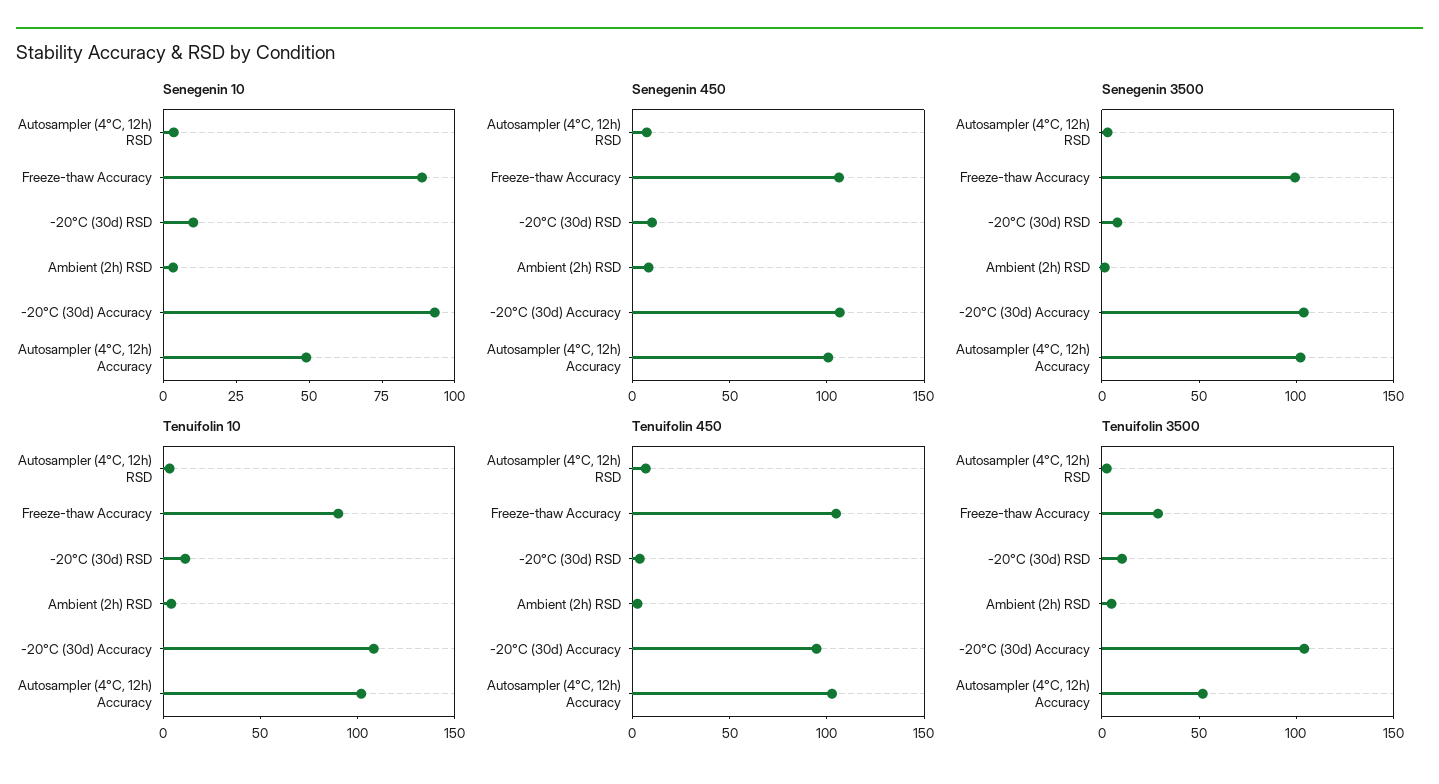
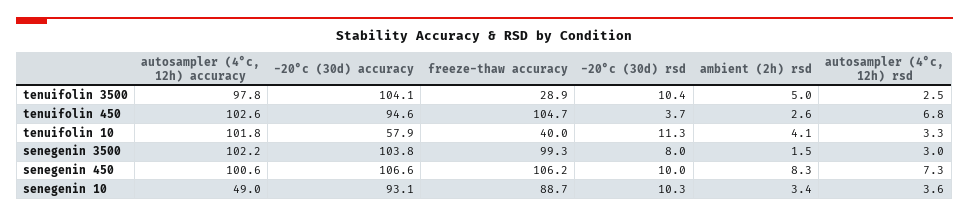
Tenuifolin 10, Freeze-thaw Accuracy: 90 -> 40
Tenuifolin 10, -20°C (30d) Accuracy: 110 -> 57.9
Tenuifolin 3500, Autosampler (4°C, 12h) Accuracy: 50 -> 97.8

